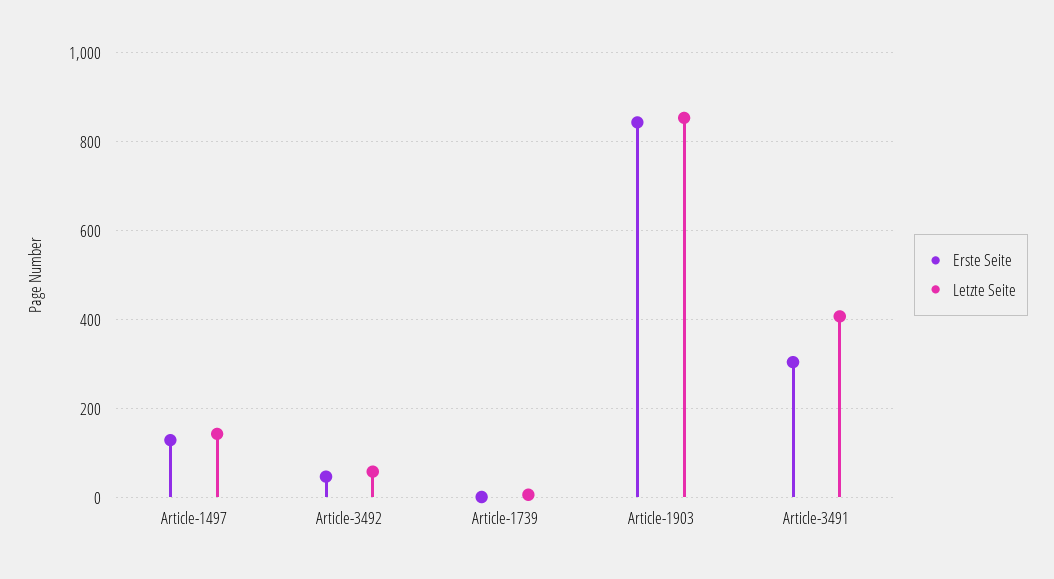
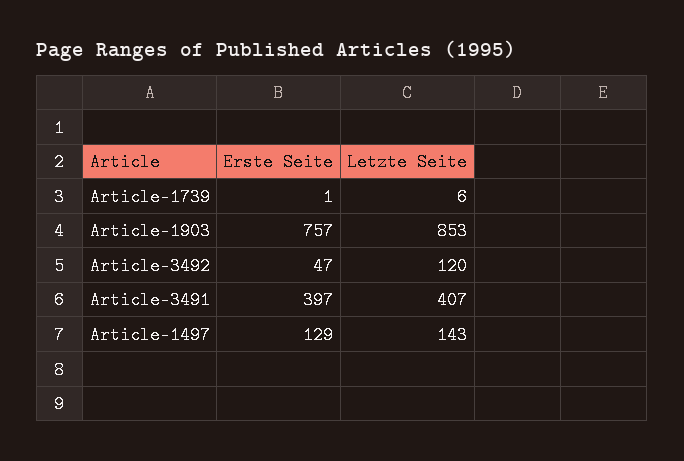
Letzte Seite, Article-3492: 60 -> 120
Erste Seite, Article-1903: 840 -> 757
Erste Seite, Article-3491: 300 -> 397

